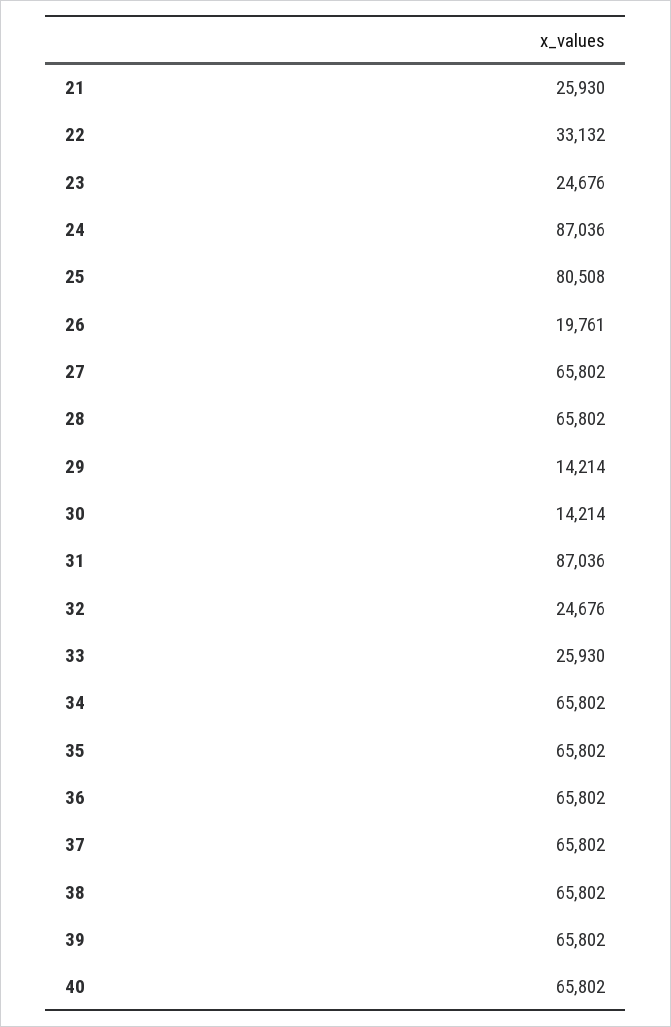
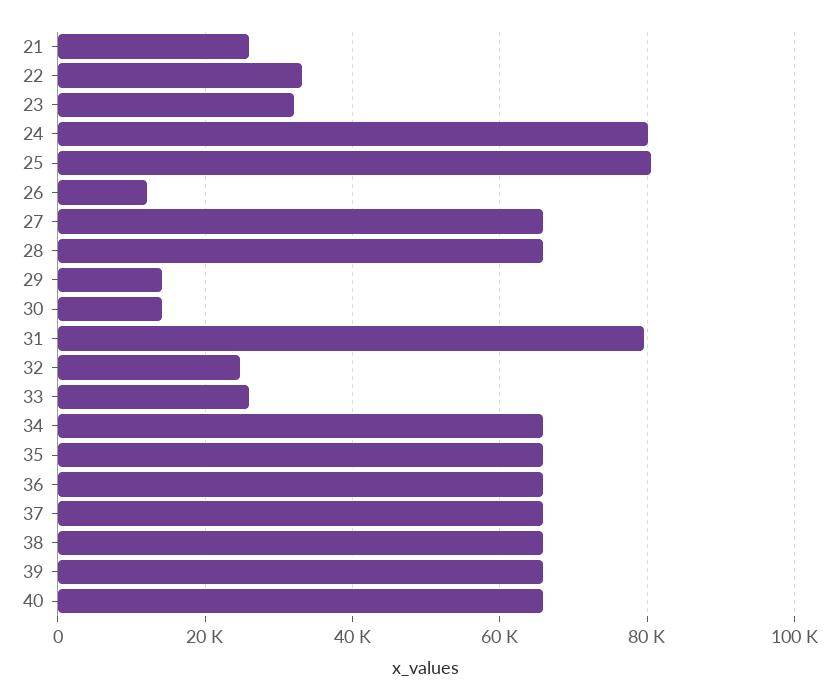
23: 24676 -> 32000
24: 87036 -> 80000
26: 19761 -> 12000
31: 87036 -> 80000

